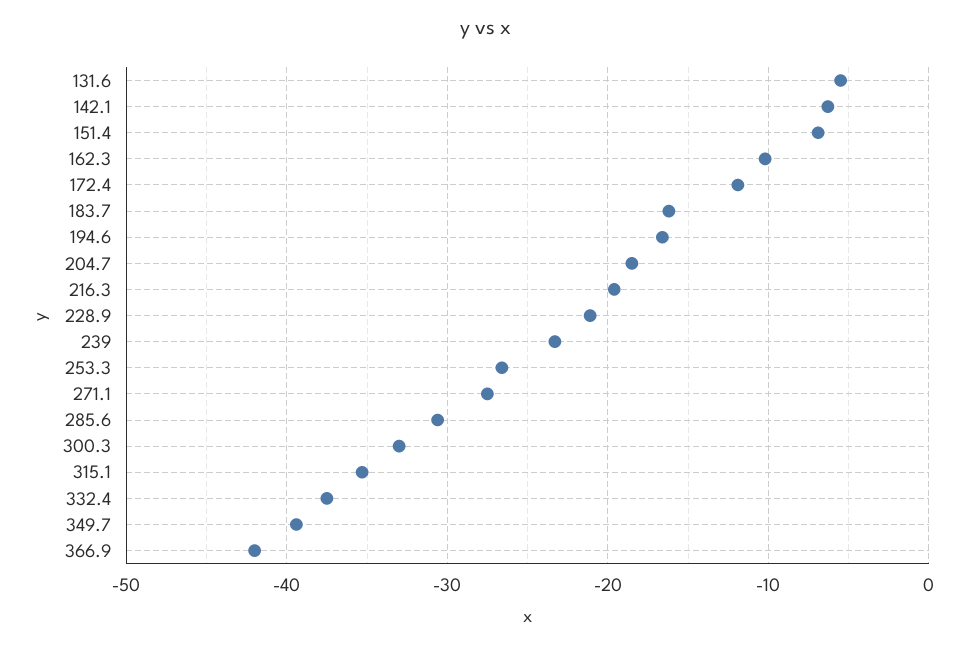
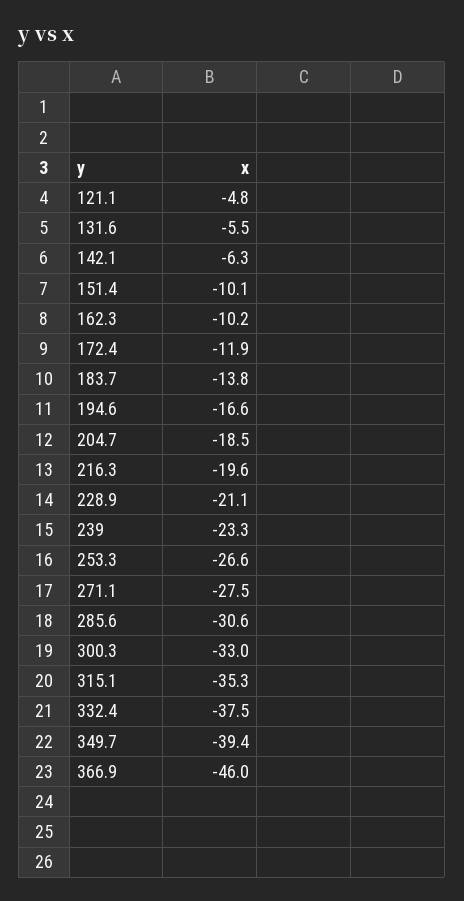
151.4: -7 -> -10.1
183.7: -16 -> -13.8
366.9: -42 -> -46
121.1: none -> -4.8

